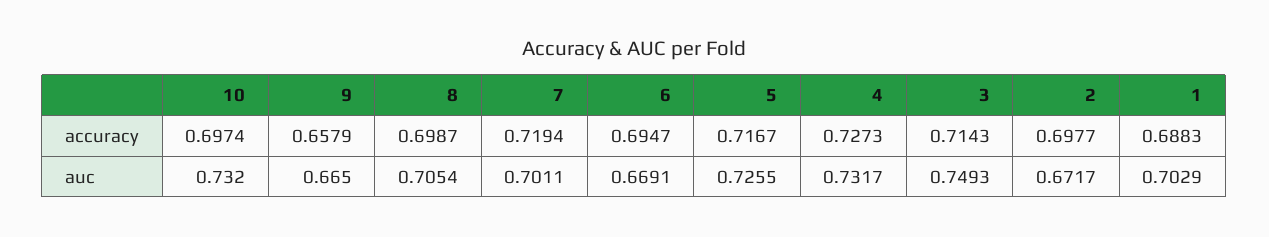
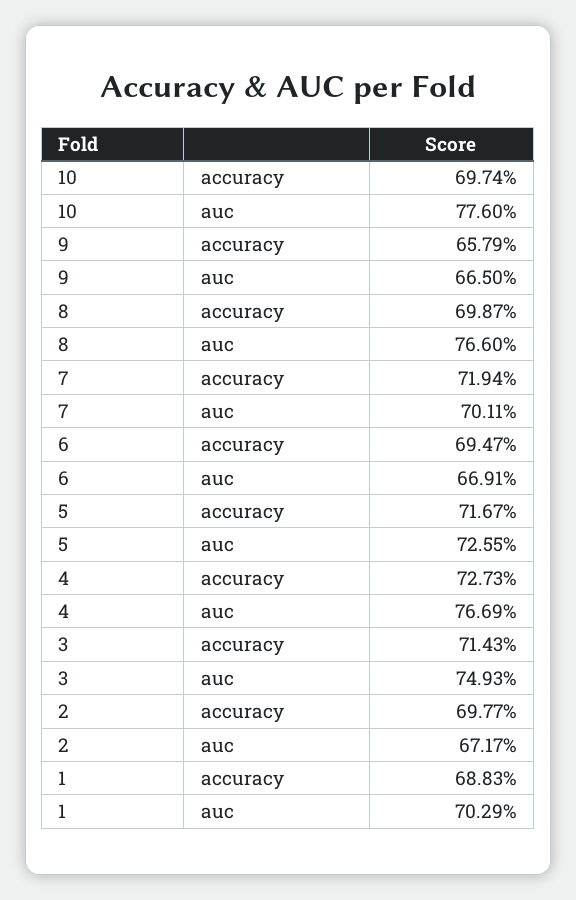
10, auc: 0.732 -> 0.776
8, auc: 0.7054 -> 0.766
4, auc: 0.7317 -> 0.7669

